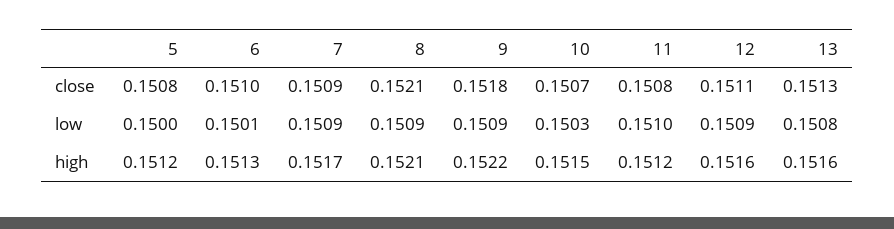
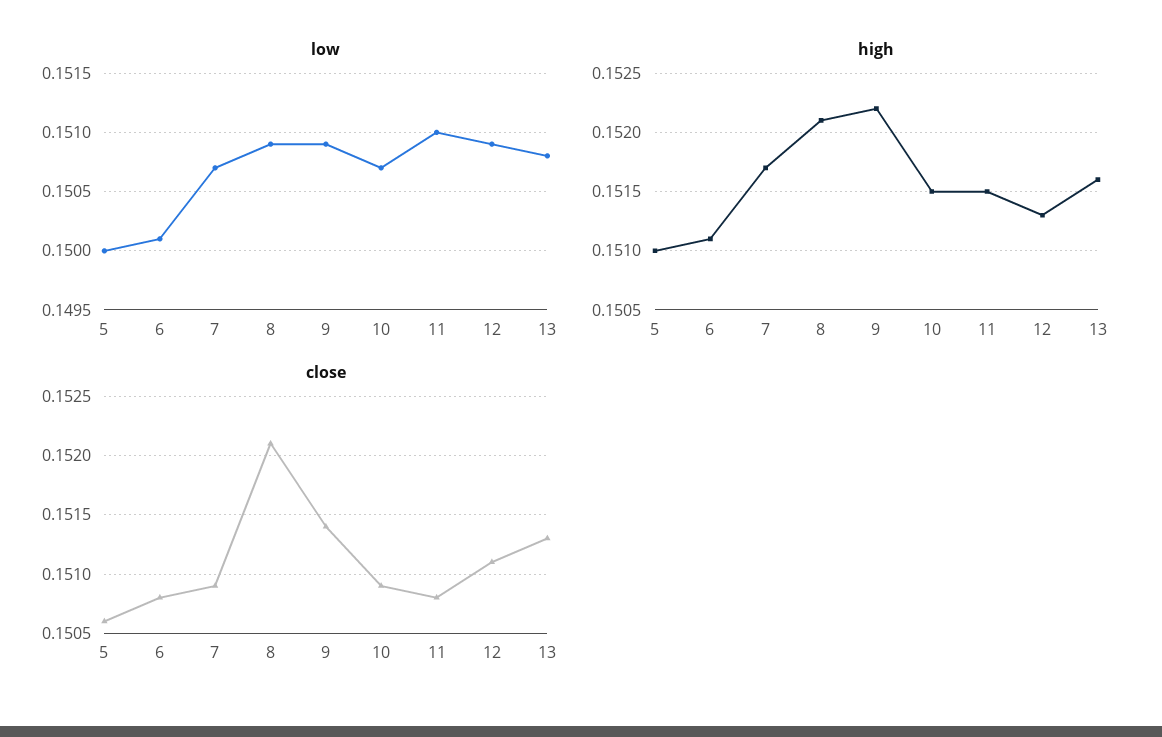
close, 5: 0.1508 -> 0.1506
close, 6: 0.151 -> 0.1508
close, 9: 0.1518 -> 0.1514
close, 10: 0.1507 -> 0.1509
low, 7: 0.1509 -> 0.1507
low, 10: 0.1503 -> 0.1507
high, 5: 0.1512 -> 0.151
high, 6: 0.1513 -> 0.1511
high, 11: 0.1512 -> 0.1515
high, 12: 0.1516 -> 0.1513

